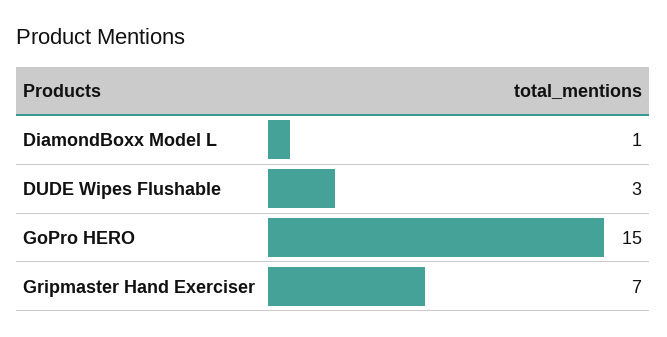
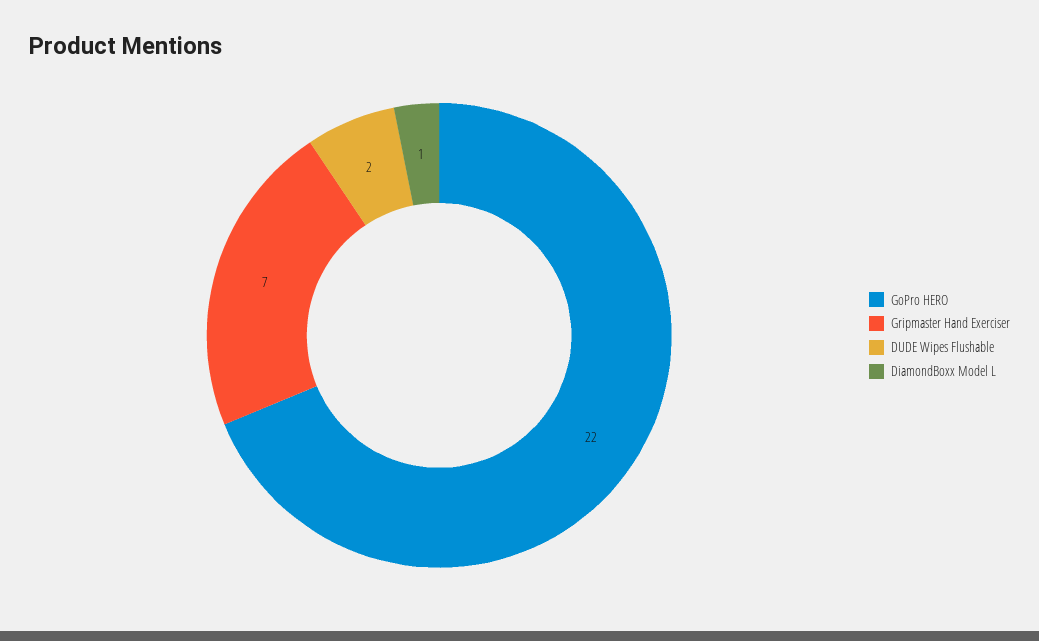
DUDE Wipes Flushable: 3 -> 2
GoPro HERO: 15 -> 22

